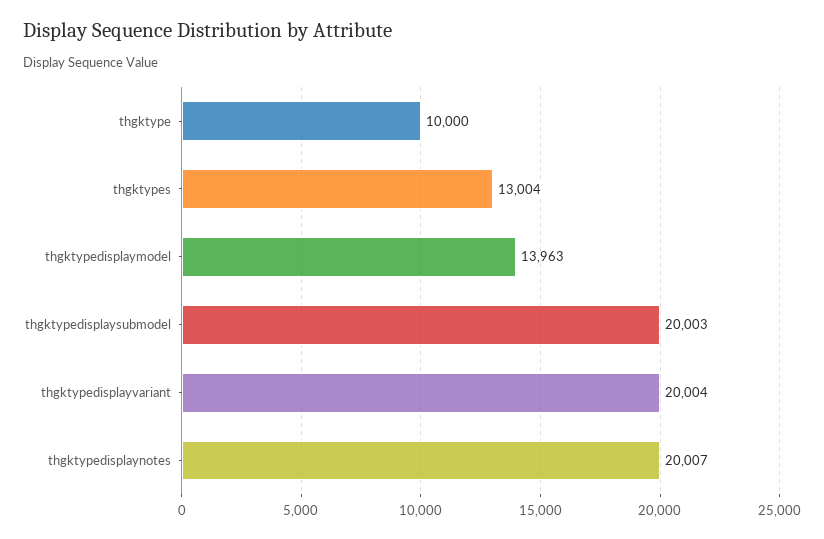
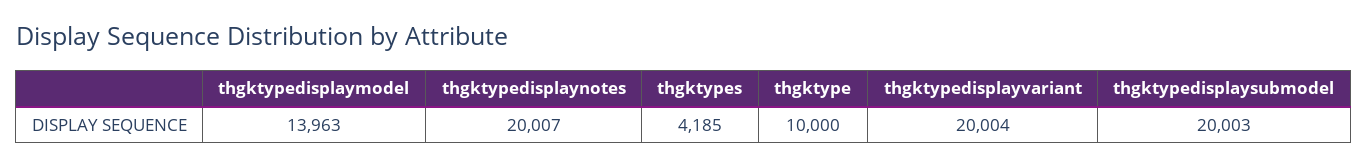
thgktypes: 13004 -> 4185

